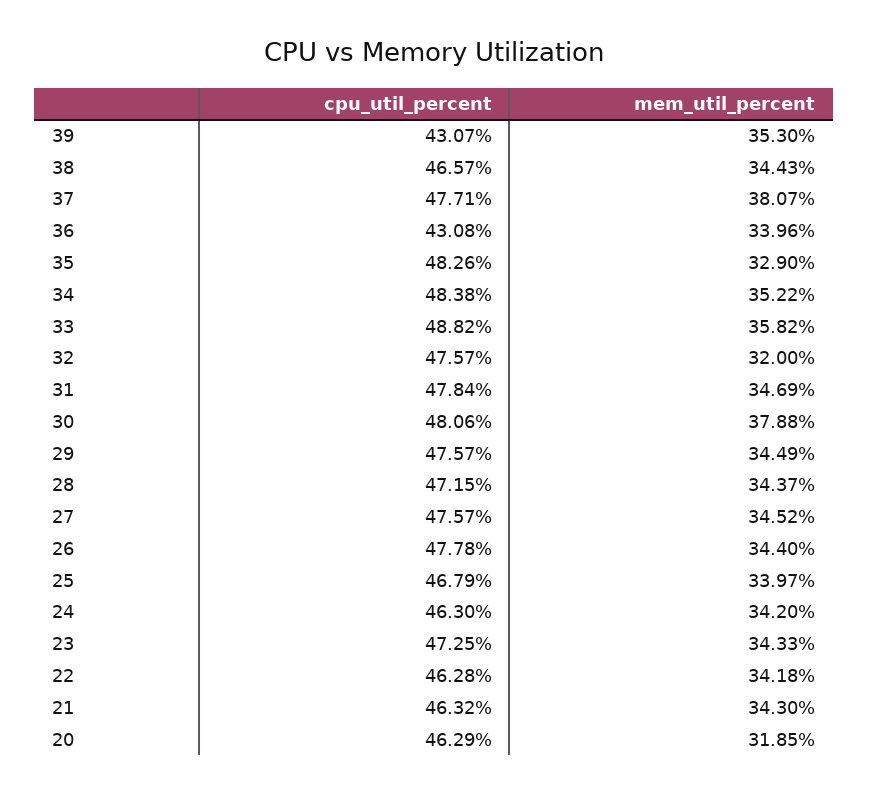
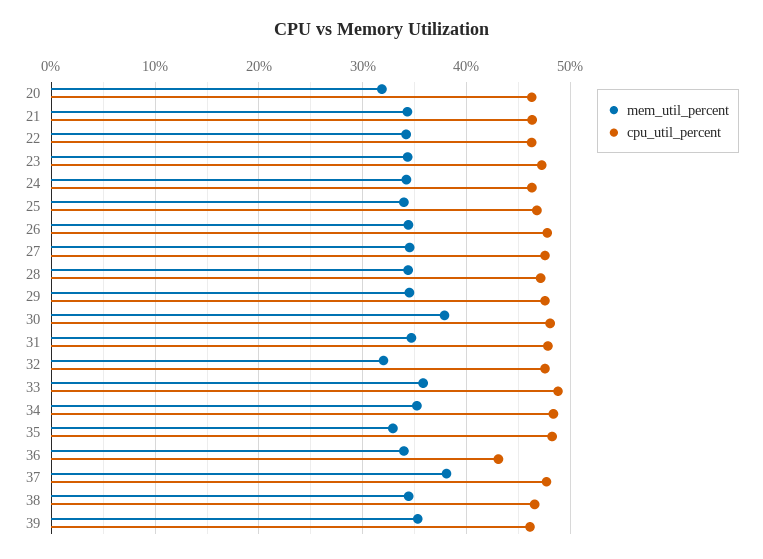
cpu_util_percent, 39: 43.07 -> 46

